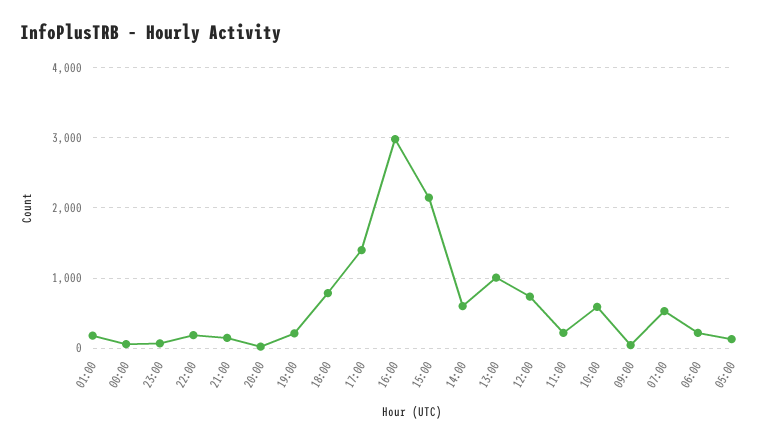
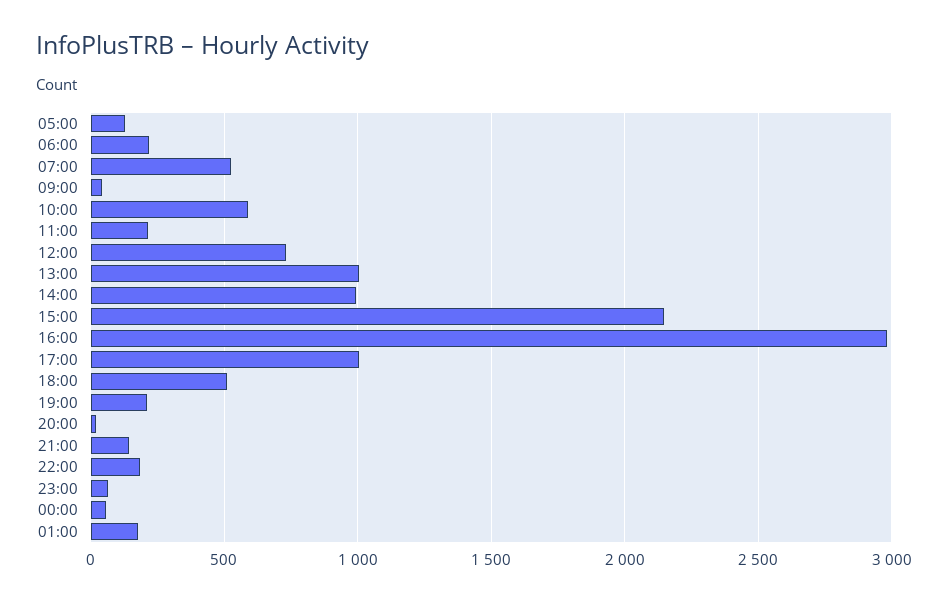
18:00: 800 -> 500
17:00: 1400 -> 1000
14:00: 600 -> 1000

